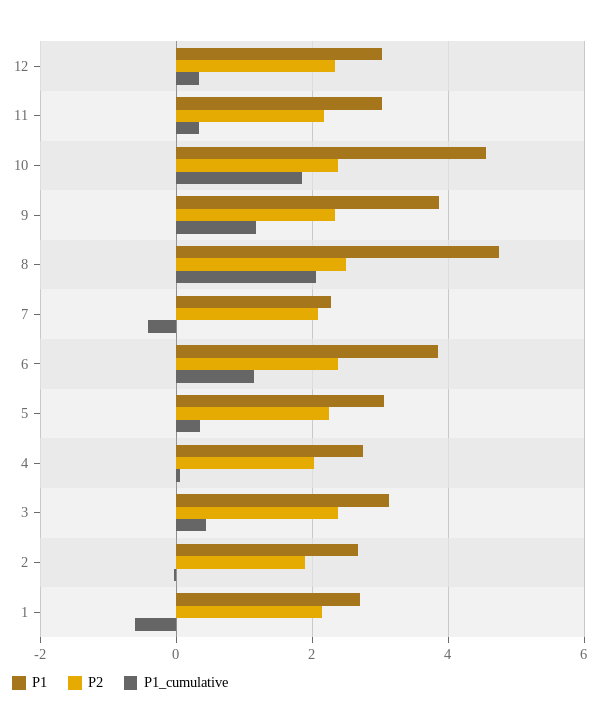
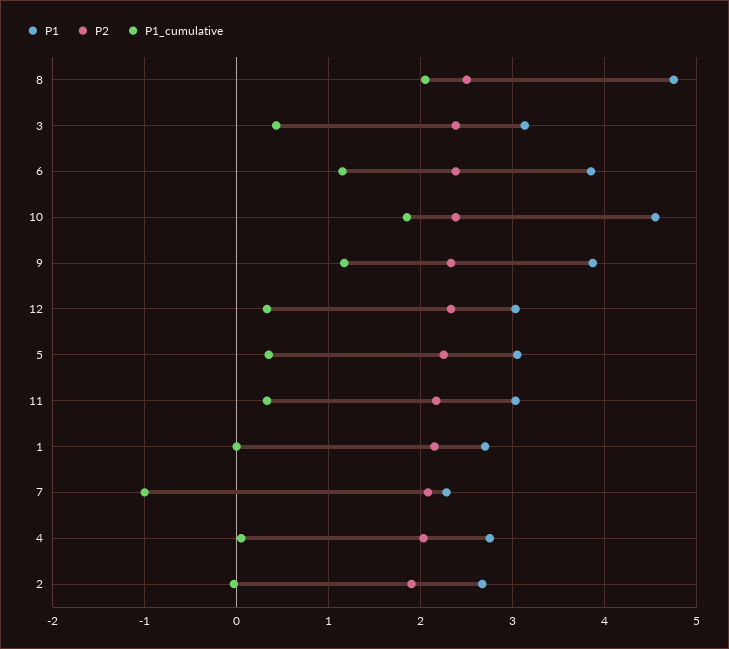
P1_cumulative, 7: -0.4 -> -1
P1_cumulative, 1: -0.6 -> 0

